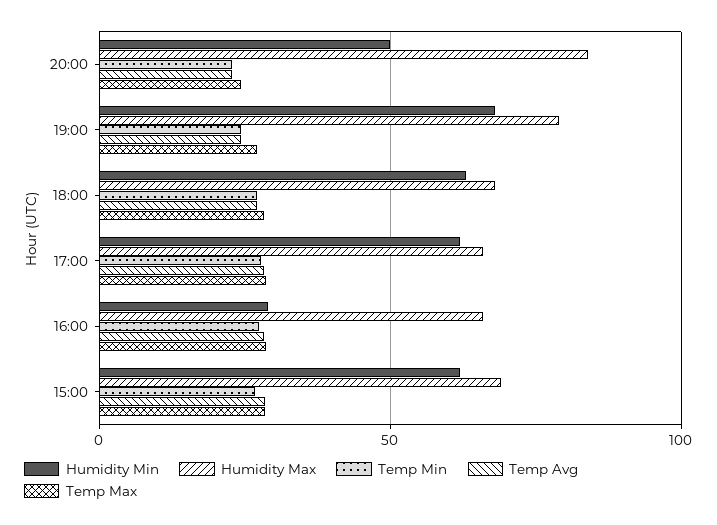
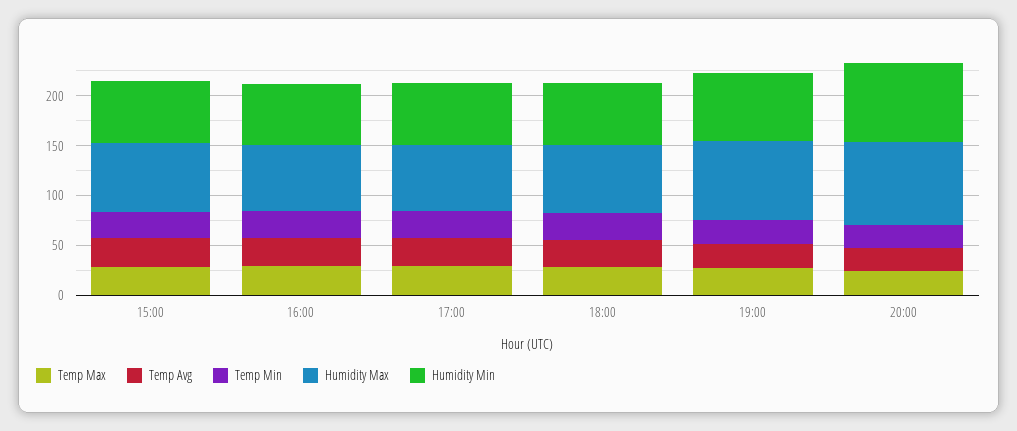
Humidity Min, 20:00: 50 -> 80
Humidity Min, 16:00: 30 -> 60

